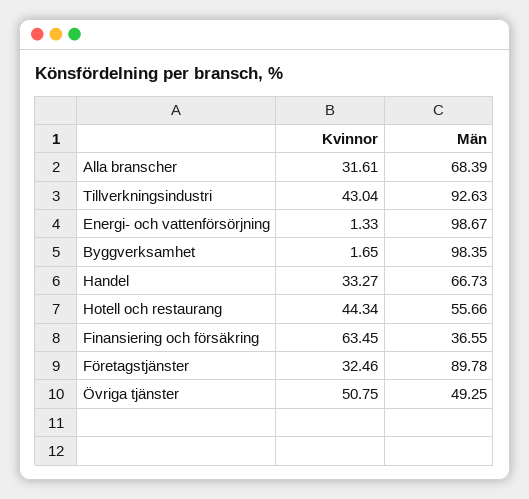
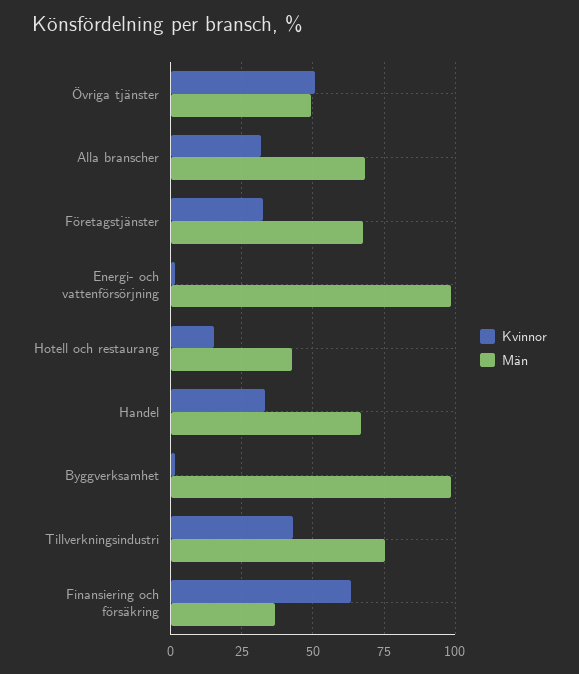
Män, Tillverkningsindustri: 92.63 -> 75
Kvinnor, Hotell och restaurang: 44.34 -> 15
Män, Hotell och restaurang: 55.66 -> 42.5
Män, Företagstjänster: 89.78 -> 67.5

